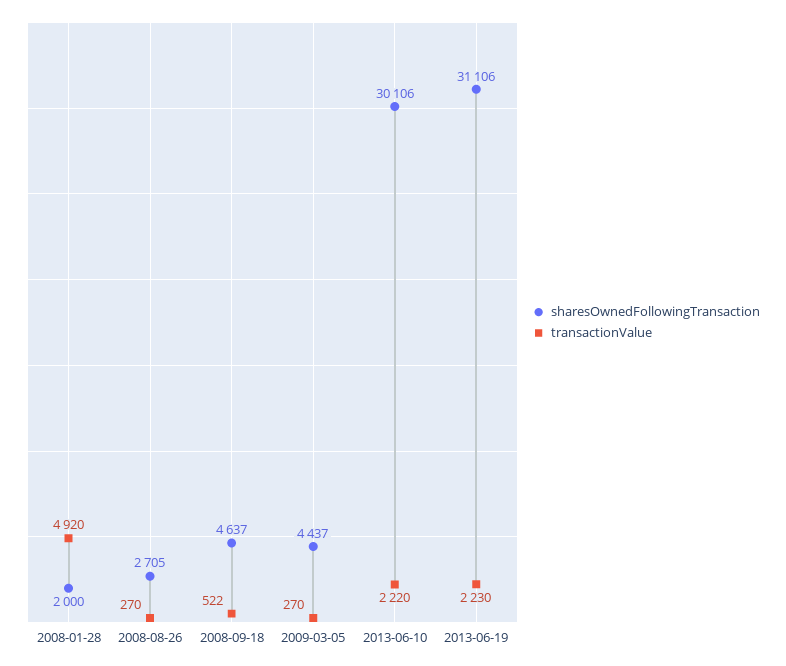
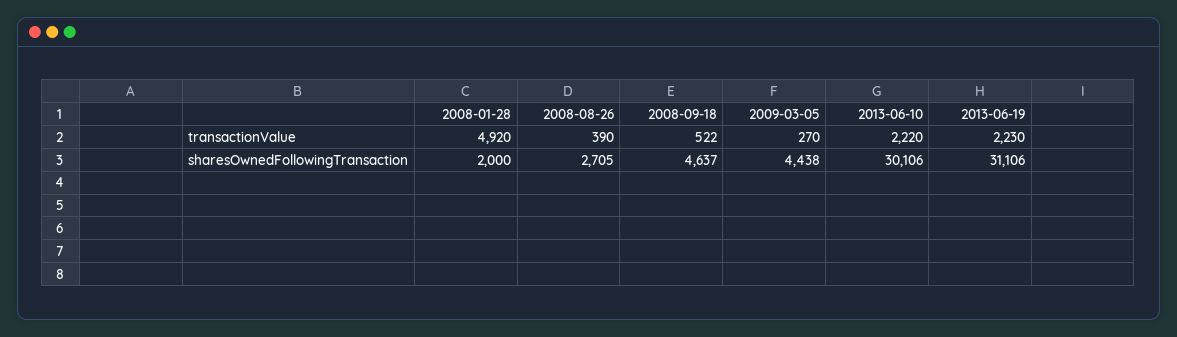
transactionValue, 2008-08-26: 270 -> 390
sharesOwnedFollowingTransaction, 2009-03-05: 4437 -> 4438

